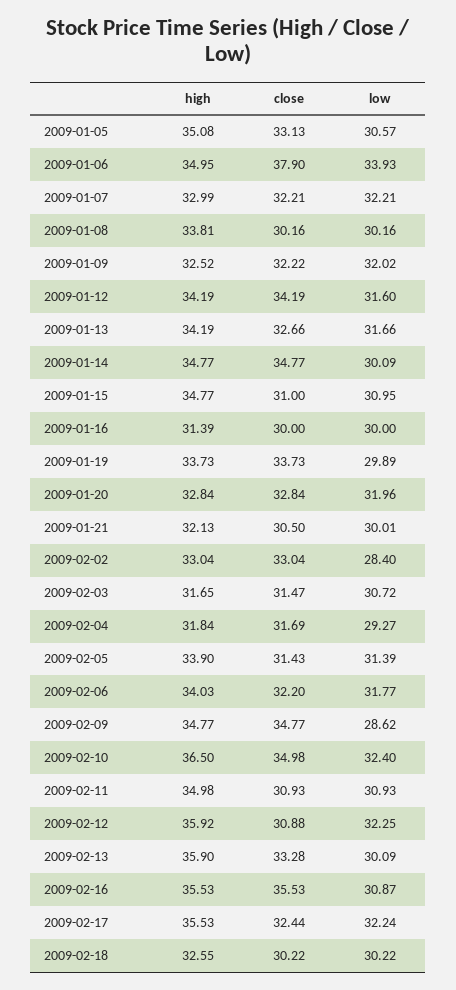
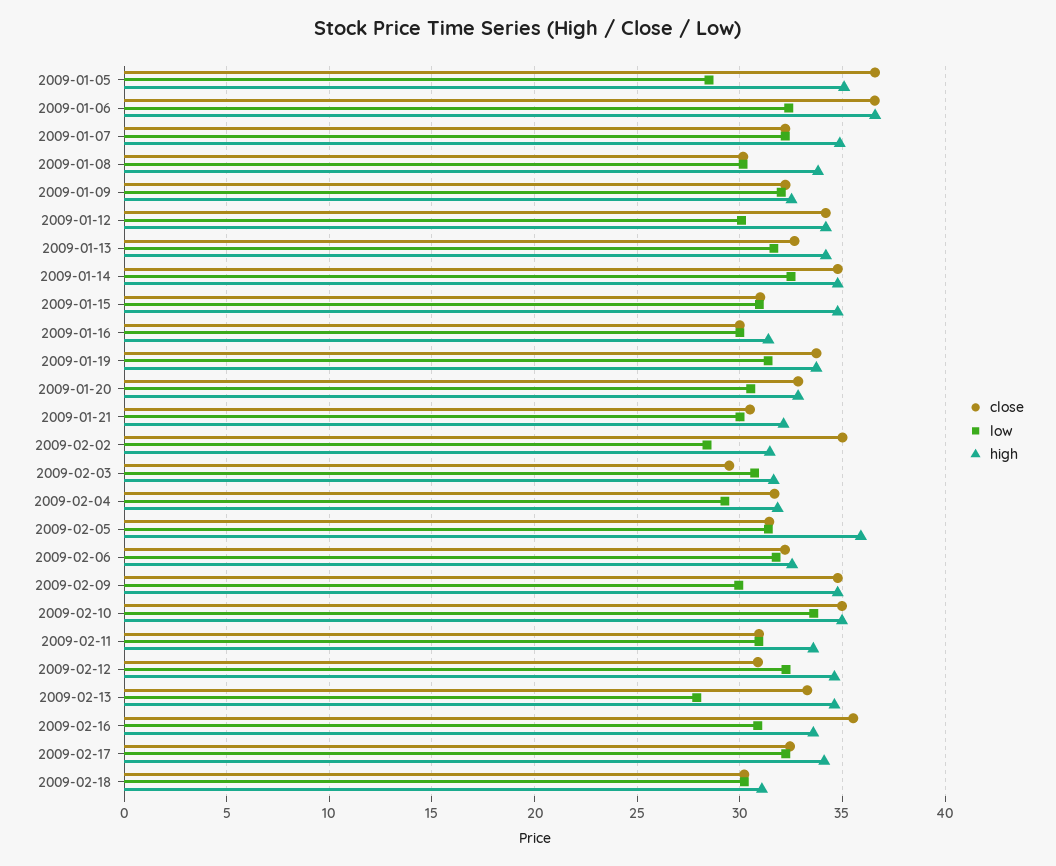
close, 2009-01-05: 33.13 -> 36.5
low, 2009-01-05: 30.57 -> 28.5
high, 2009-01-06: 34.95 -> 36.5
close, 2009-01-06: 37.9 -> 36.5
low, 2009-01-06: 33.93 -> 32.5
high, 2009-01-07: 32.99 -> 35
low, 2009-01-12: 31.6 -> 30
low, 2009-01-14: 30.09 -> 32.5
low, 2009-01-19: 29.89 -> 31.5
low, 2009-01-20: 31.96 -> 30.5
high, 2009-02-02: 33.04 -> 31.5
close, 2009-02-02: 33.04 -> 35
close, 2009-02-03: 31.47 -> 29.5
high, 2009-02-05: 33.9 -> 36
high, 2009-02-06: 34.03 -> 32.5
low, 2009-02-09: 28.62 -> 30
high, 2009-02-10: 36.5 -> 35
low, 2009-02-10: 32.4 -> 33.5
high, 2009-02-11: 34.98 -> 33.5
high, 2009-02-12: 35.92 -> 34.5
high, 2009-02-13: 35.9 -> 34.5
low, 2009-02-13: 30.09 -> 28
high, 2009-02-16: 35.53 -> 33.5
high, 2009-02-17: 35.53 -> 34
high, 2009-02-18: 32.55 -> 31

